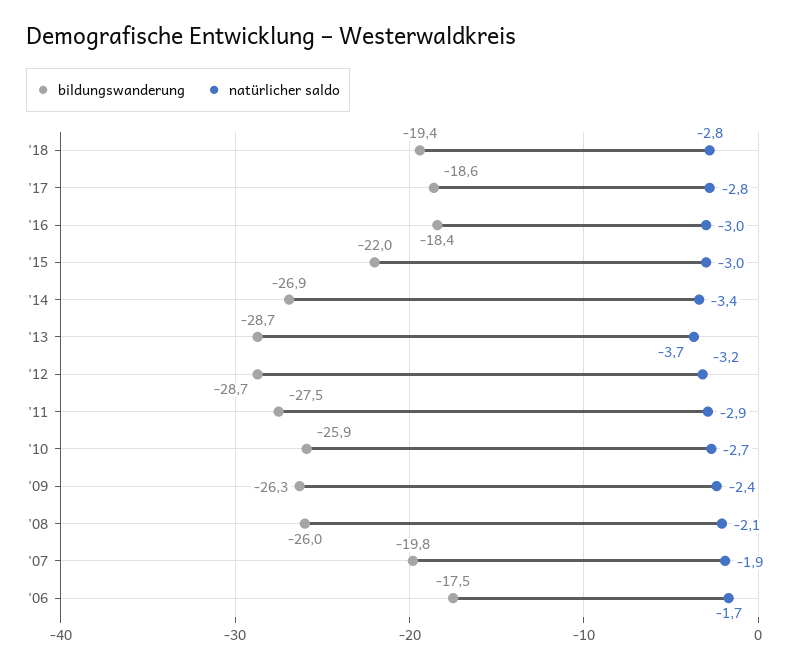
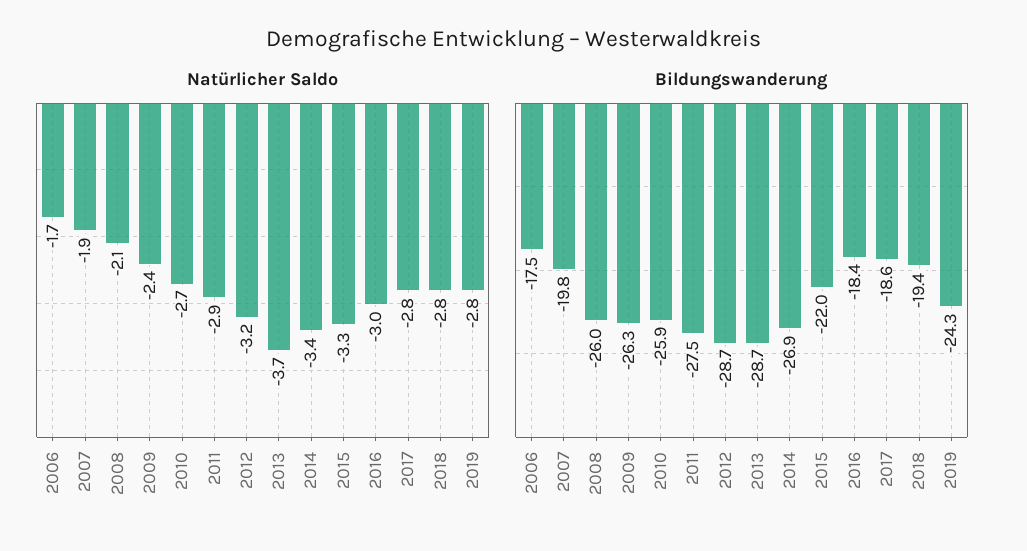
natürlicher saldo, '15: -3 -> -3.3
natürlicher saldo, 2019: none -> -2.8
bildungswanderung, 2019: none -> -24.3

